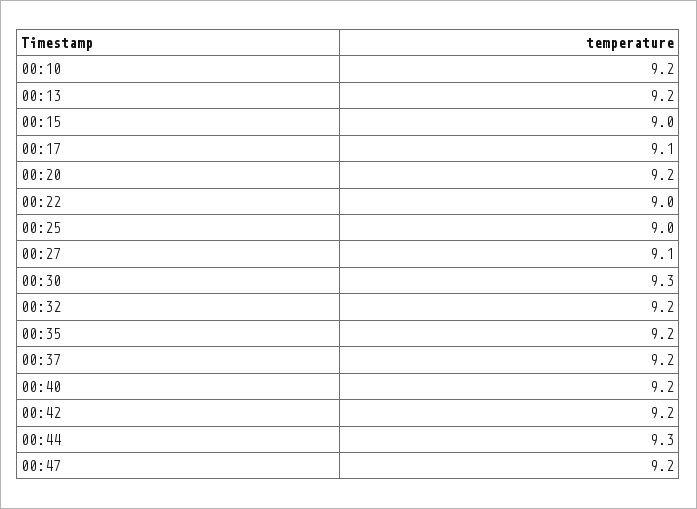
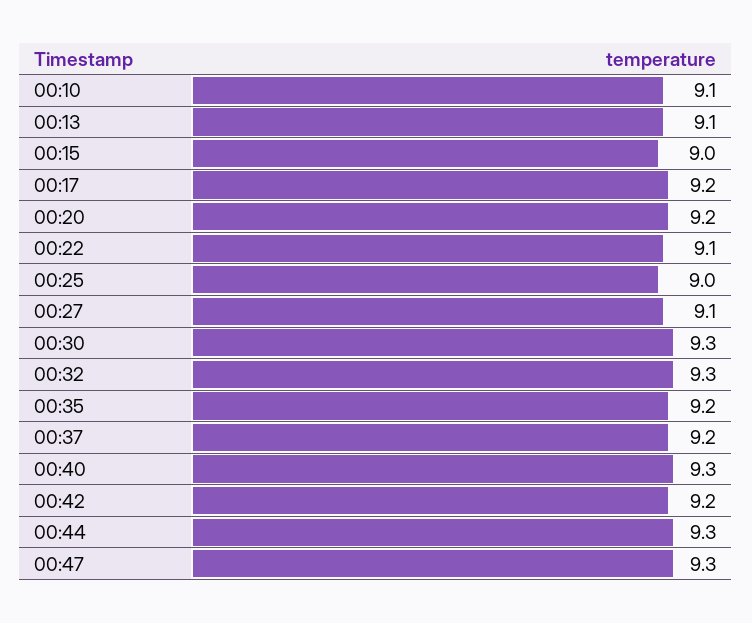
00:10: 9.2 -> 9.1
00:13: 9.2 -> 9.1
00:17: 9.1 -> 9.2
00:22: 9 -> 9.1
00:32: 9.2 -> 9.3
00:40: 9.2 -> 9.3
00:47: 9.2 -> 9.3

